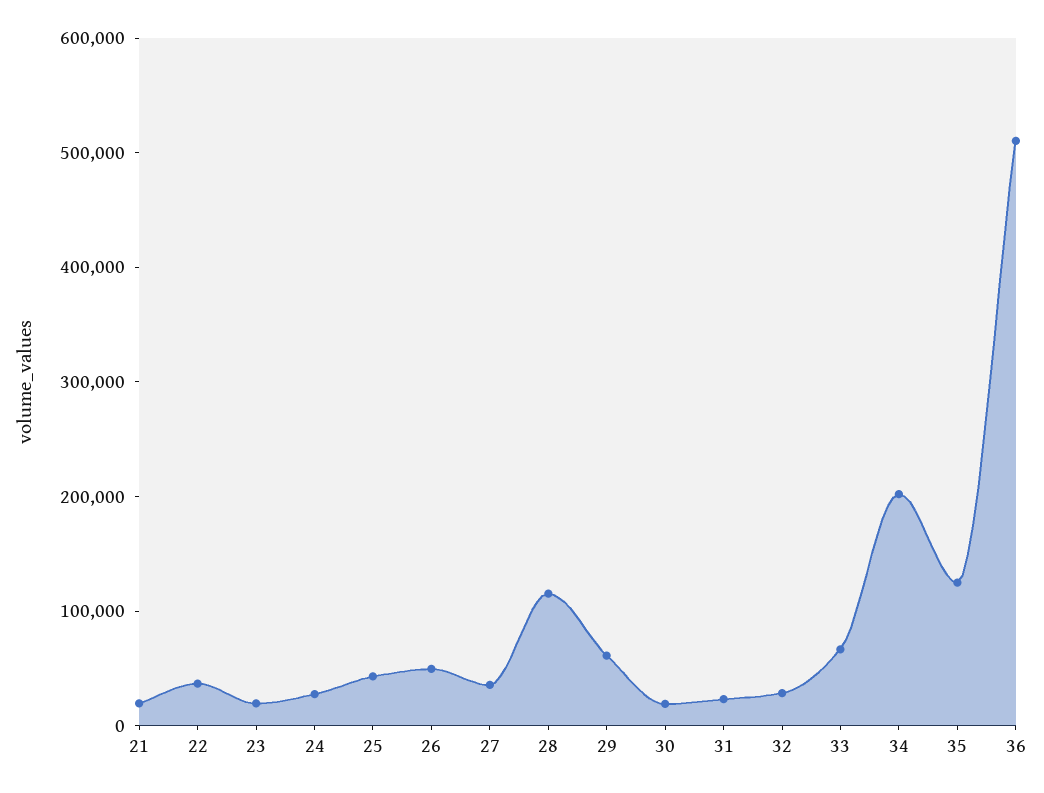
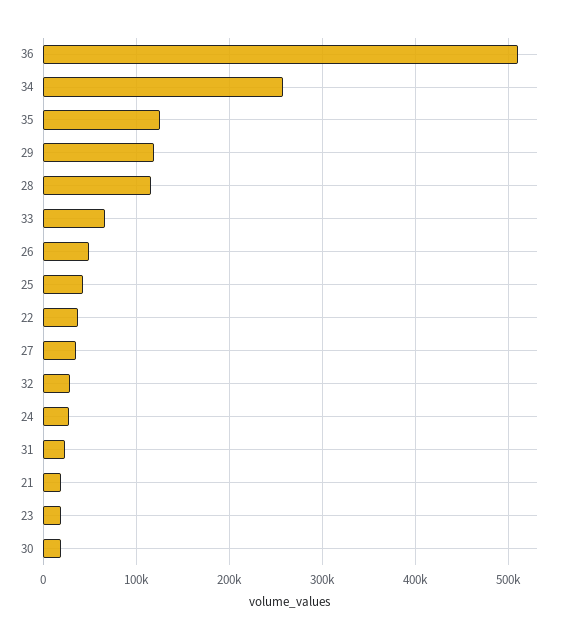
29: 60000 -> 120000
34: 200000 -> 260000

